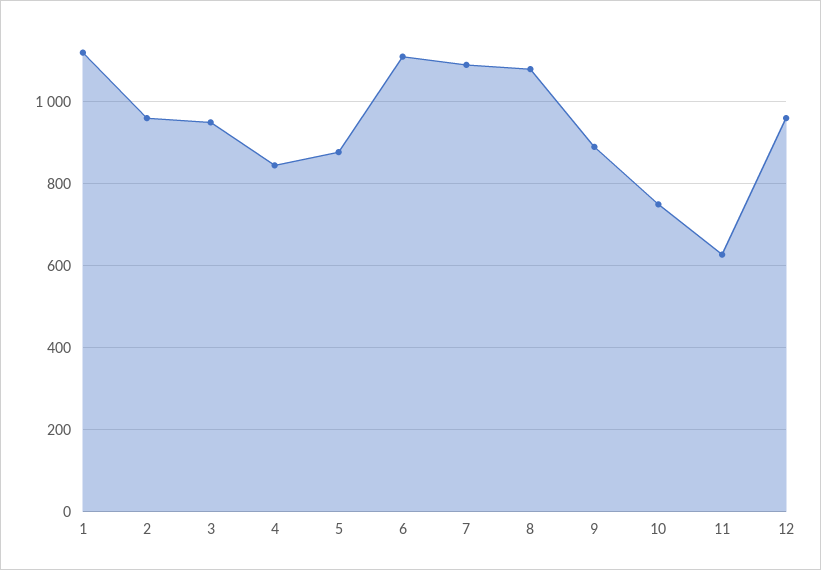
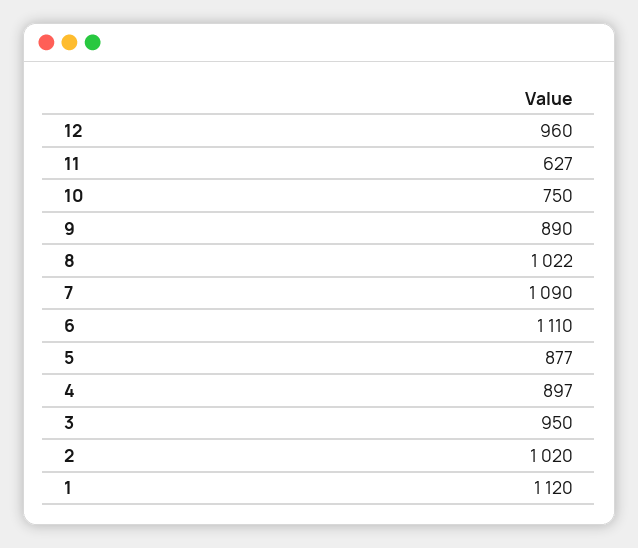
2: 960 -> 1020
4: 840 -> 897
8: 1080 -> 1022

